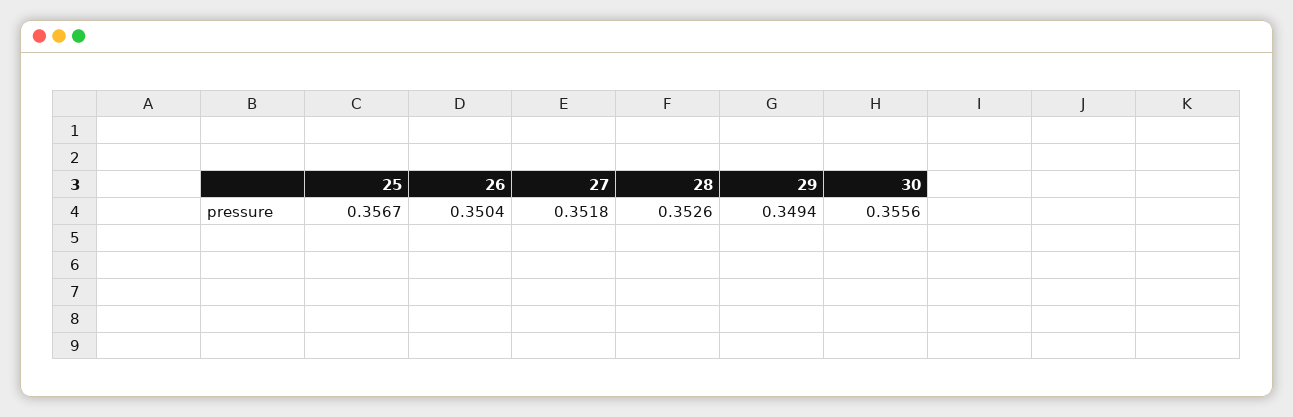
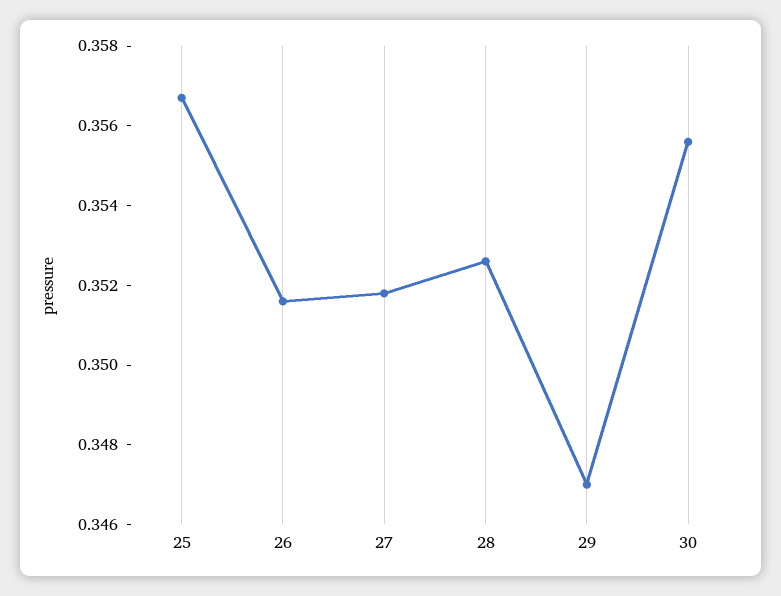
26: 0.3504 -> 0.3515
29: 0.3494 -> 0.347

